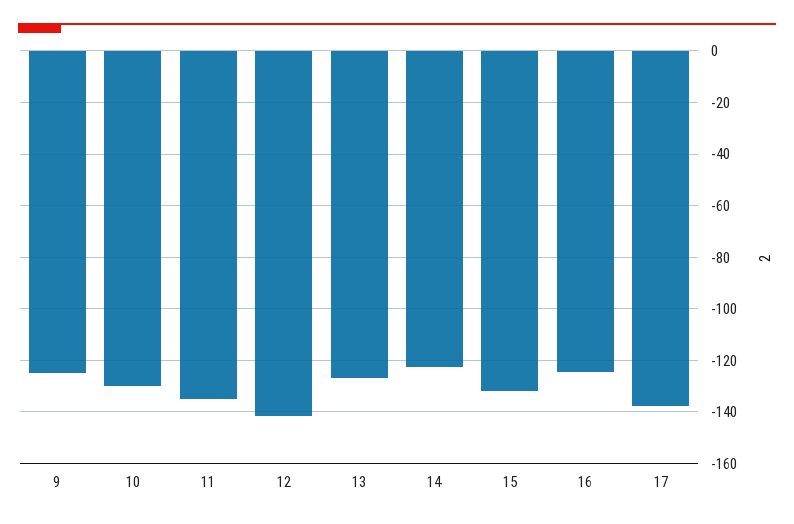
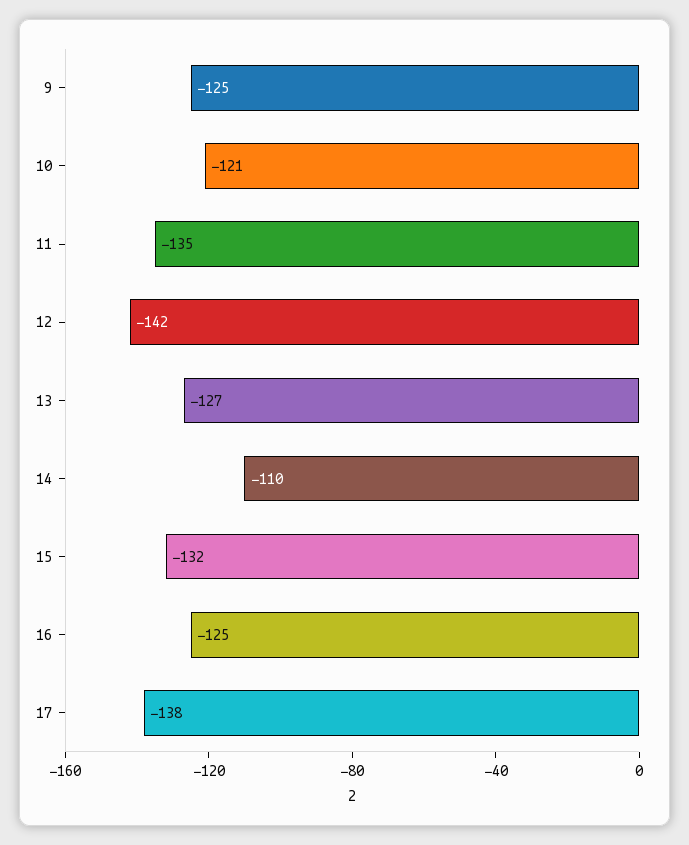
10: -130 -> -121
14: -122.5 -> -110

